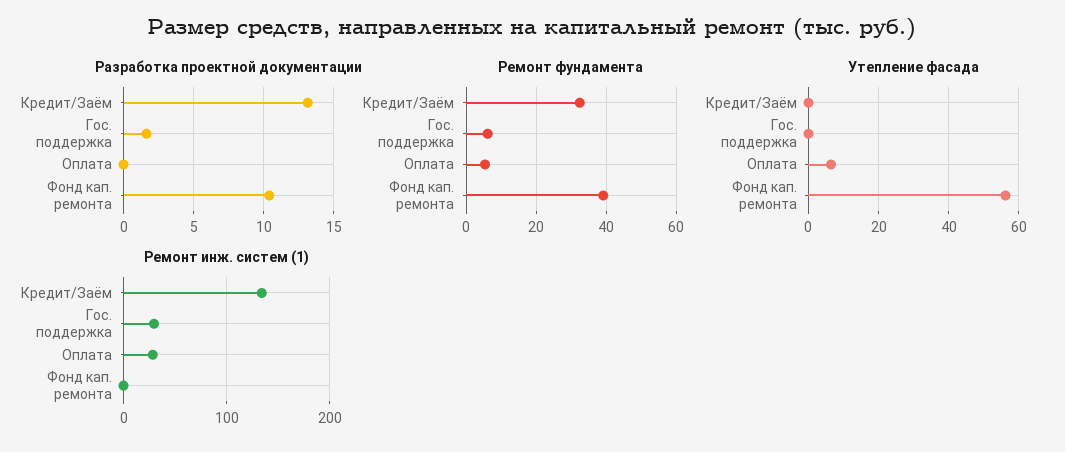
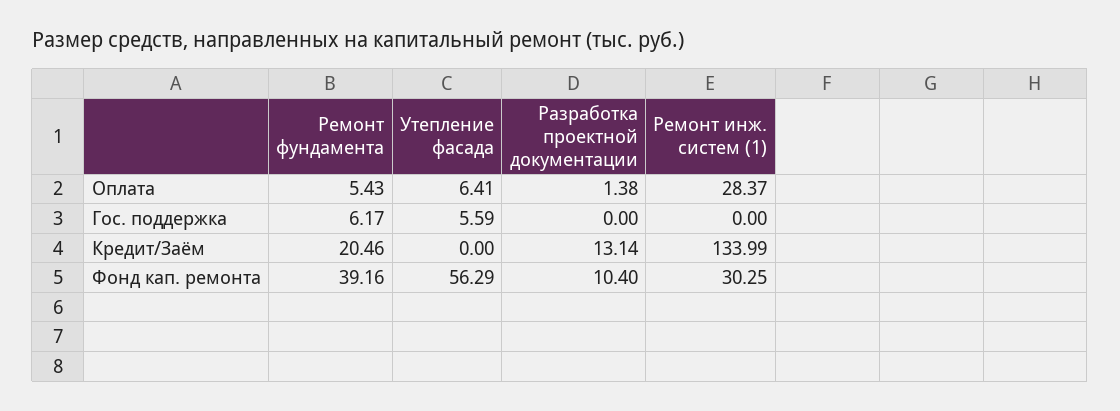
Разработка проектной документации, Гос. поддержка: 1.5 -> 0
Разработка проектной документации, Оплата: 0 -> 1.38
Ремонт фундамента, Кредит/Заём: 32 -> 20.46
Утепление фасада, Гос. поддержка: 0 -> 5.59
Ремонт инж. систем (1), Гос. поддержка: 30 -> 0
Ремонт инж. систем (1), Фонд кап. ремонта: 0 -> 30.25

